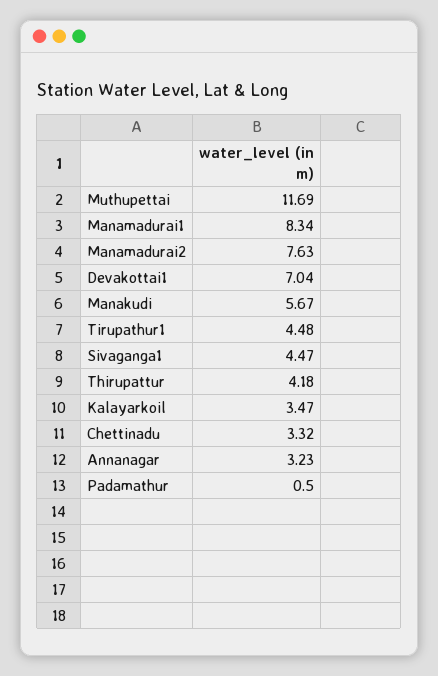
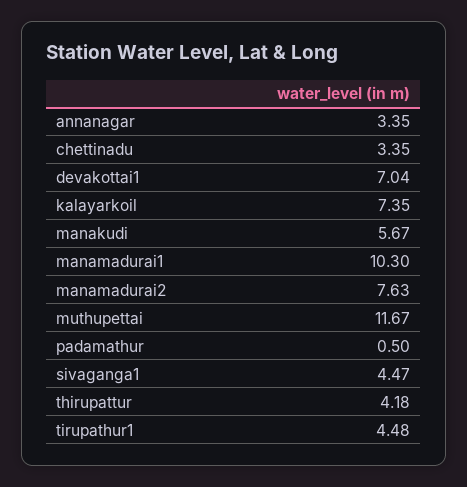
Muthupettai: 11.69 -> 11.67
Manamadurai1: 8.34 -> 10.3
Kalayarkoil: 3.47 -> 7.35
Chettinadu: 3.32 -> 3.35
Annanagar: 3.23 -> 3.35

